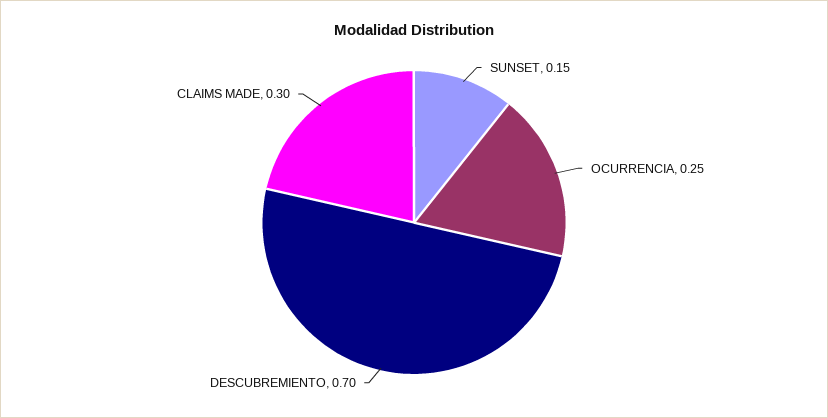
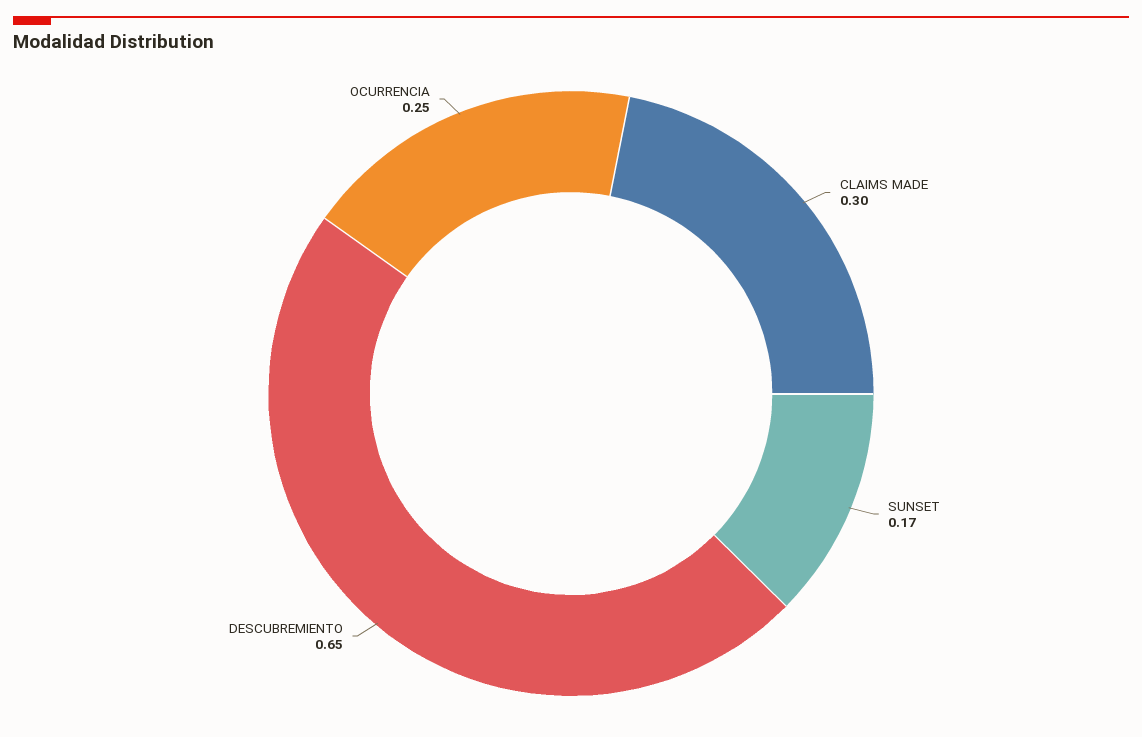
SUNSET: 0.15 -> 0.17
DESCUBREMIENTO: 0.7 -> 0.65

